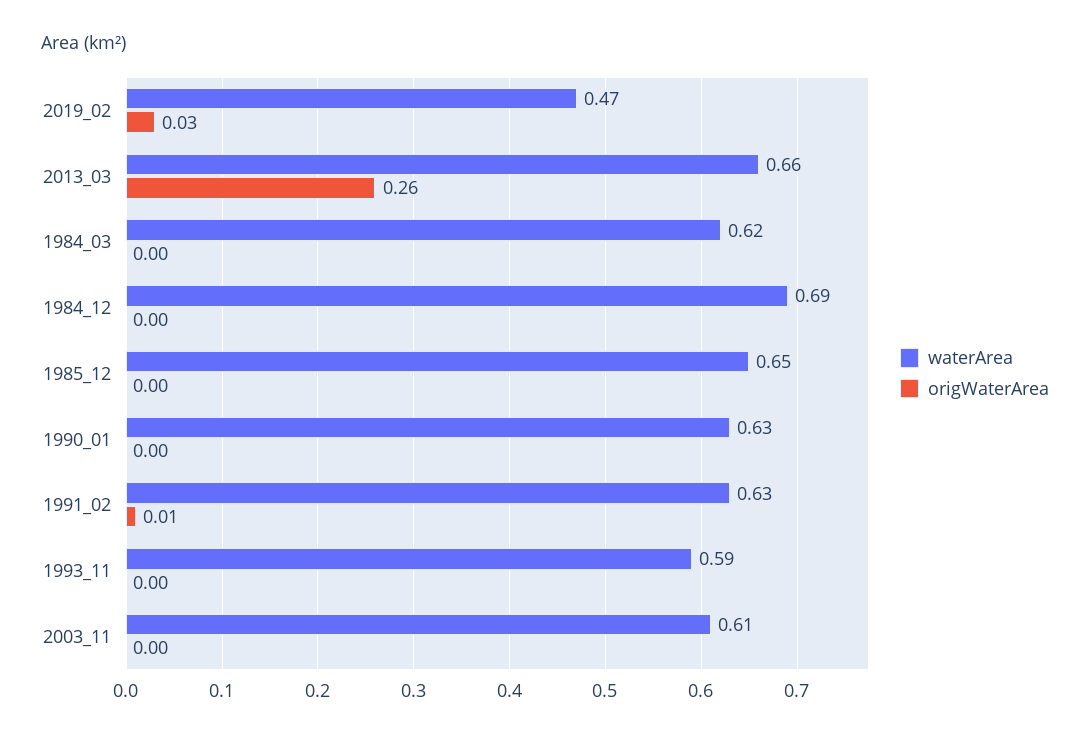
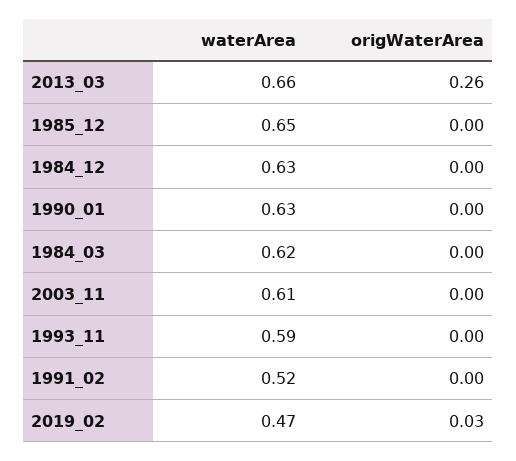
waterArea, 1984_12: 0.69 -> 0.63
waterArea, 1991_02: 0.63 -> 0.52
origWaterArea, 1991_02: 0.01 -> 0

